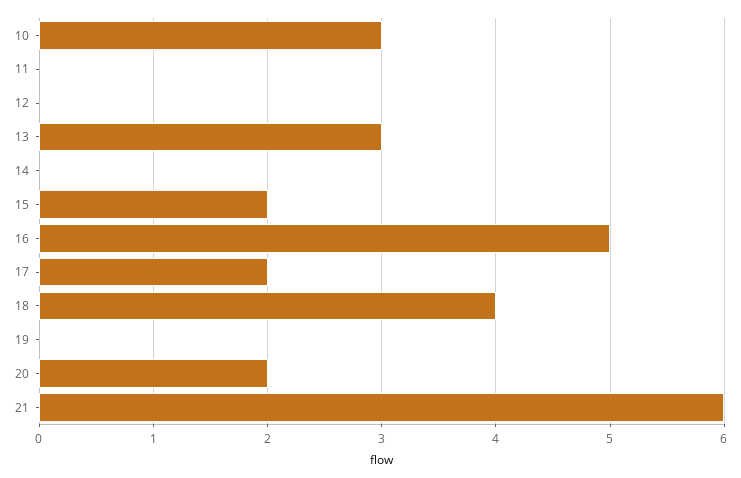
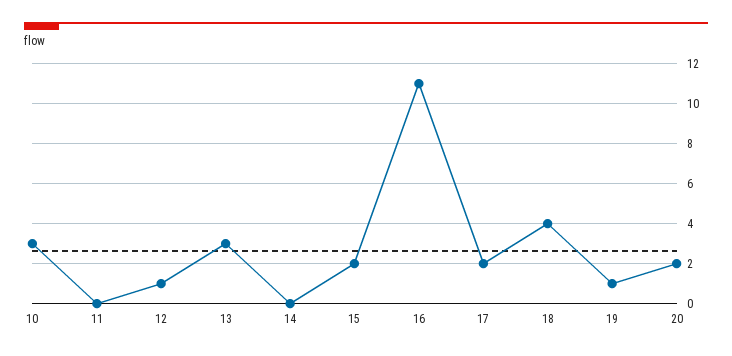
12: 0 -> 1
16: 5 -> 11
19: 0 -> 1
21: 6 -> none

